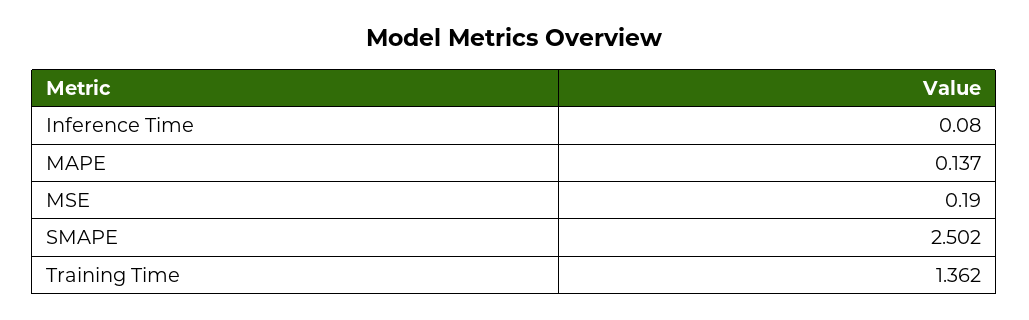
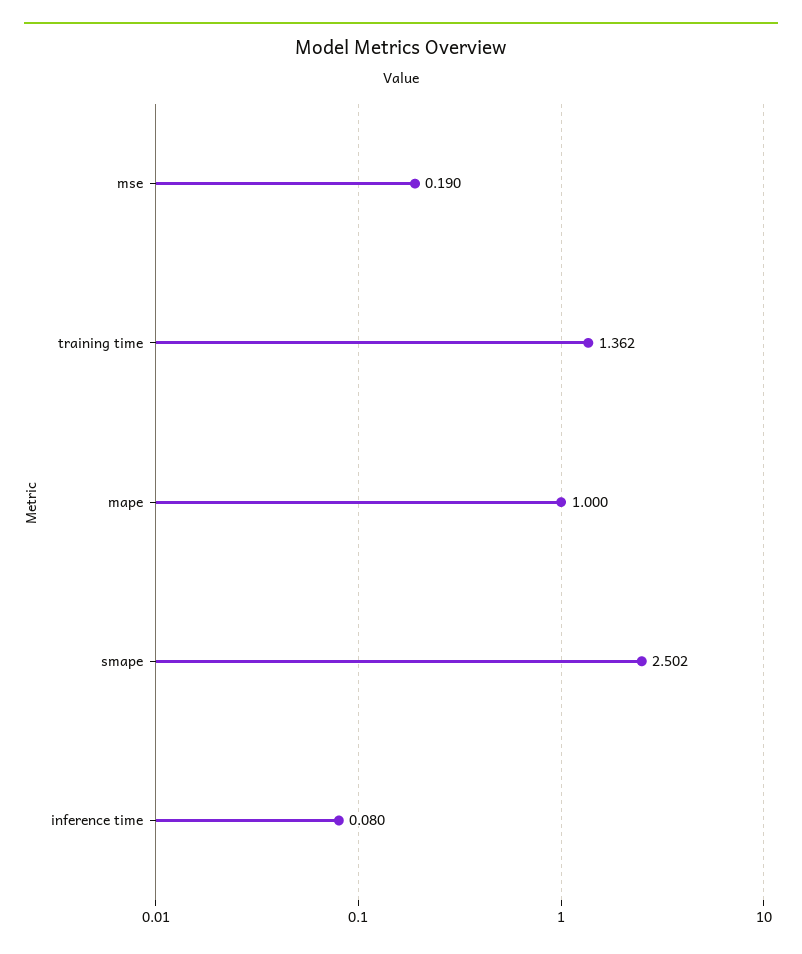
MAPE: 0.137 -> 1

